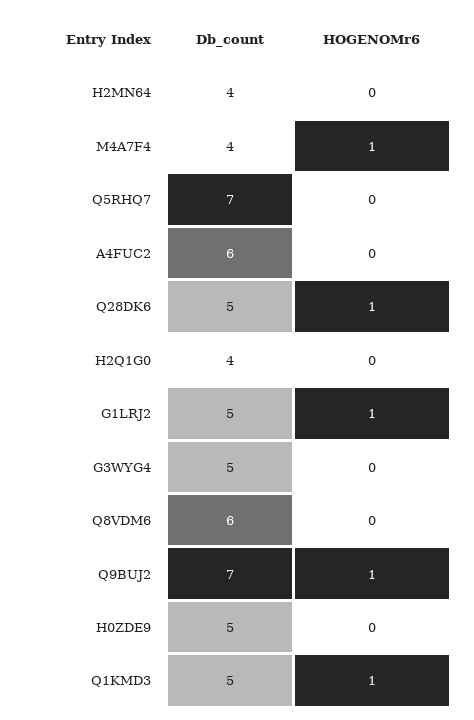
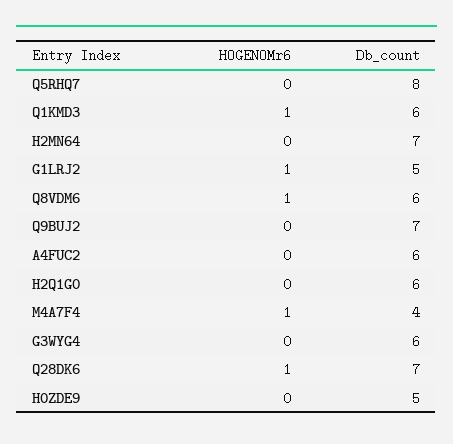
Db_count, H2MN64: 4 -> 7
Db_count, Q5RHQ7: 7 -> 8
Db_count, Q28DK6: 5 -> 7
Db_count, H2Q1G0: 4 -> 6
Db_count, G3WYG4: 5 -> 6
HOGENOMr6, Q8VDM6: 0 -> 1
HOGENOMr6, Q9BUJ2: 1 -> 0
Db_count, Q1KMD3: 5 -> 6

